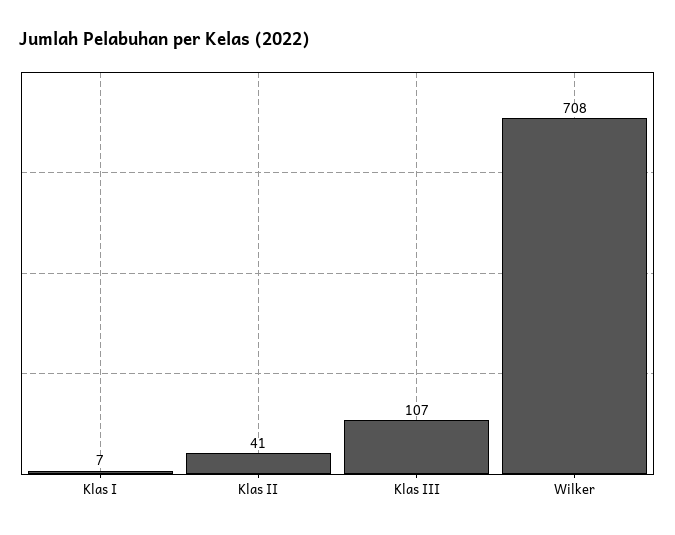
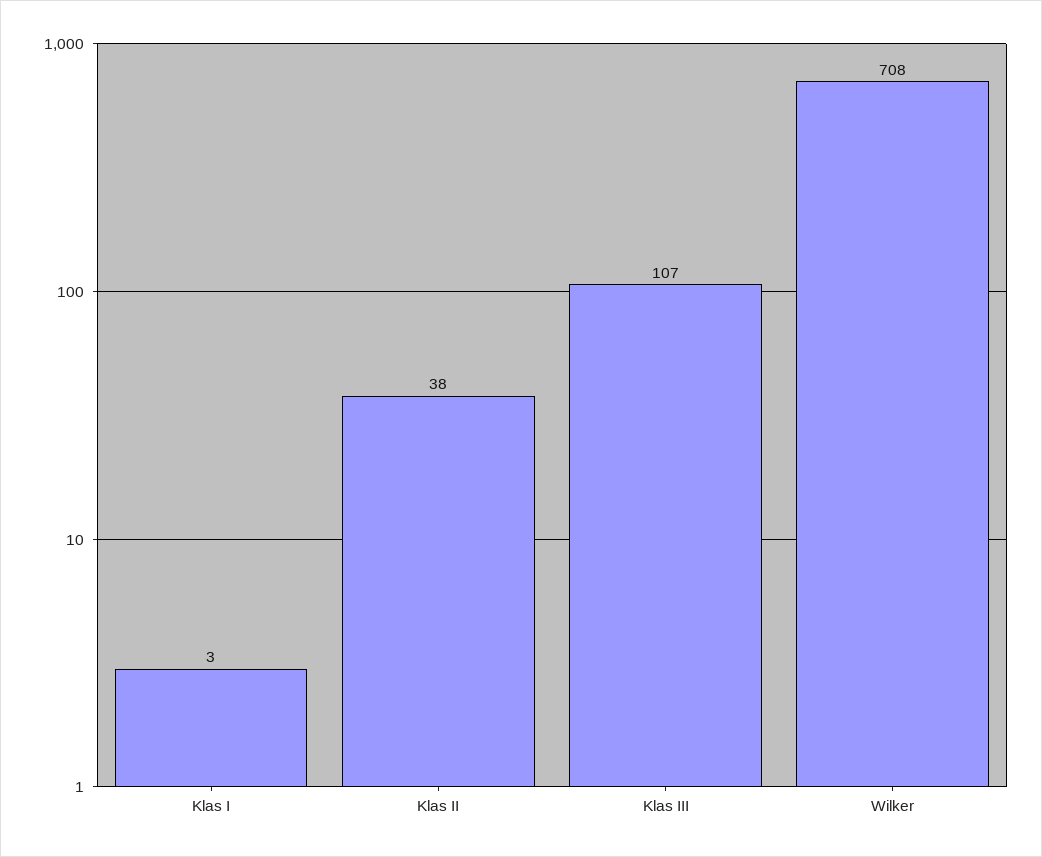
Klas I: 7 -> 3
Klas II: 41 -> 38

